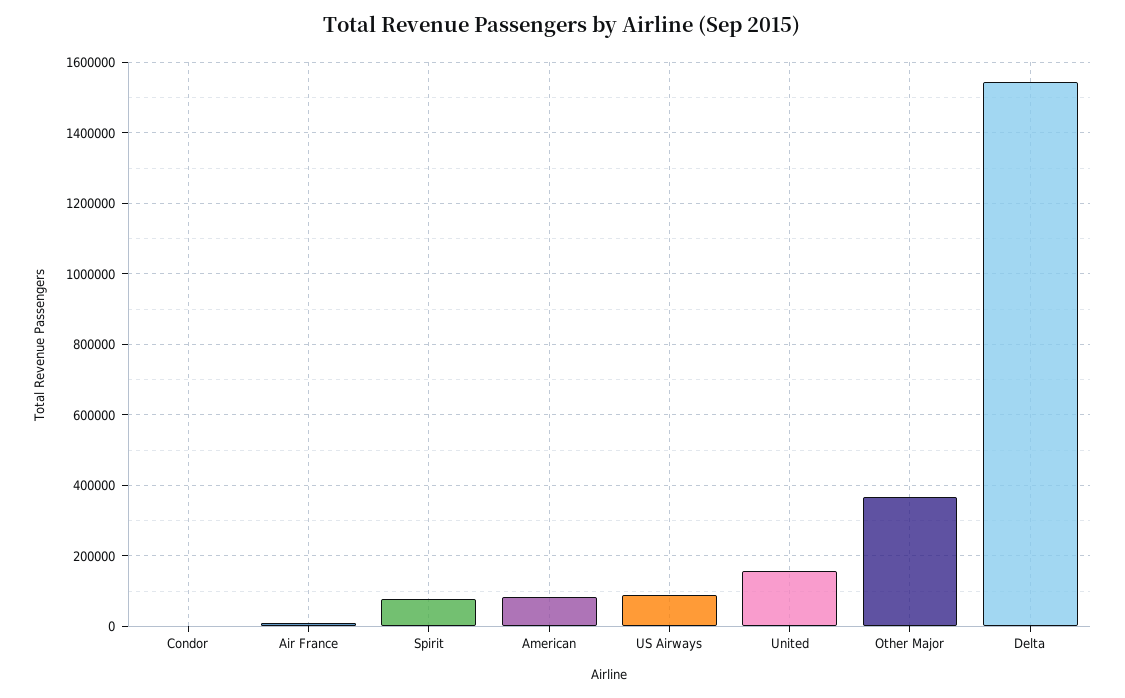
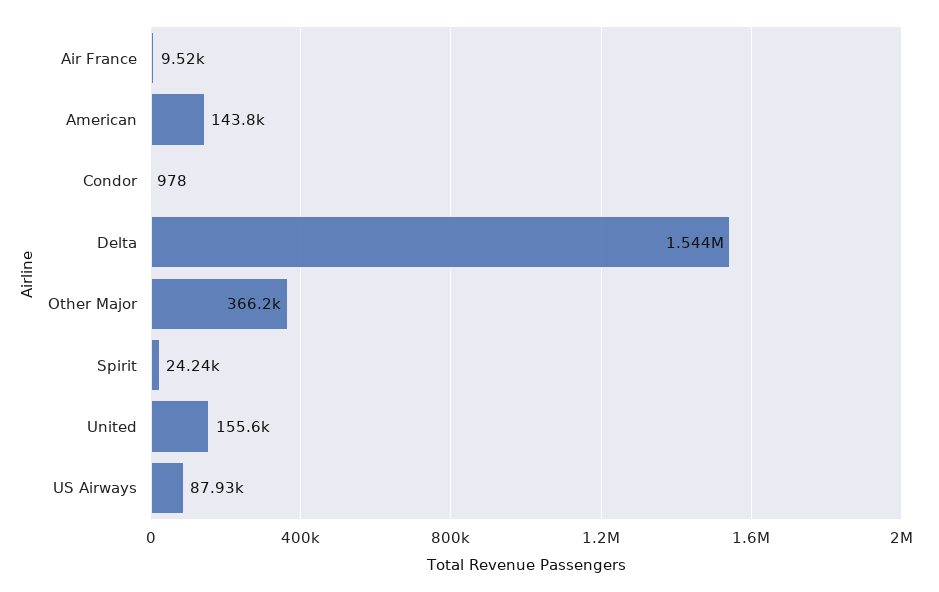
Spirit: 80000 -> 24240
American: 80000 -> 143800

